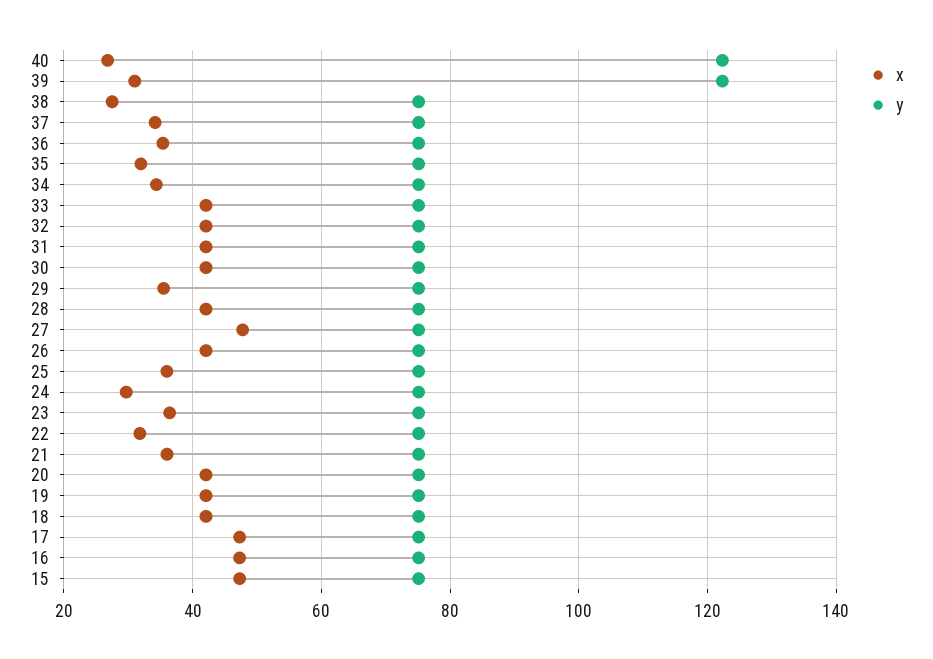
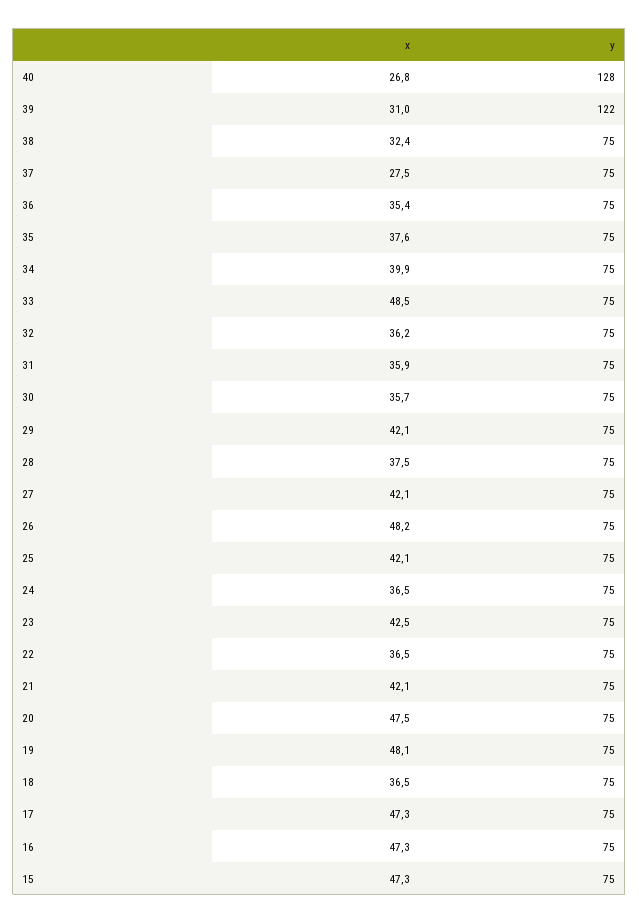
y, 40: 122 -> 128
x, 38: 28 -> 32.4
x, 37: 34 -> 27.5
x, 35: 32 -> 37.6
x, 34: 34 -> 39.9
x, 33: 42 -> 48.5
x, 32: 42 -> 36.2
x, 31: 42 -> 35.9
x, 30: 42 -> 35.7
x, 29: 36 -> 42.1
x, 28: 42 -> 37.5
x, 27: 48 -> 42.1
x, 26: 42 -> 48.2
x, 25: 36 -> 42.1
x, 24: 30 -> 36.5
x, 23: 36 -> 42.5
x, 22: 32 -> 36.5
x, 21: 36 -> 42.1
x, 20: 42 -> 47.5
x, 19: 42 -> 48.1
x, 18: 42 -> 36.5

